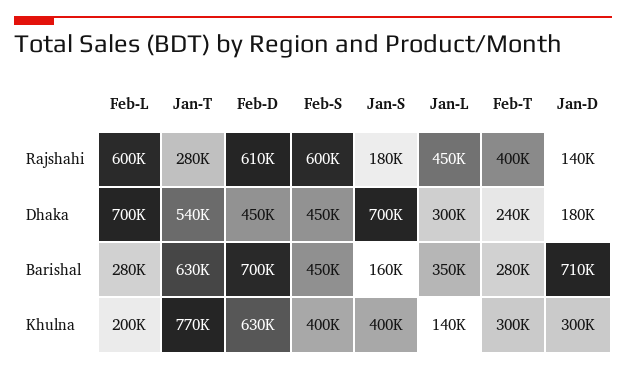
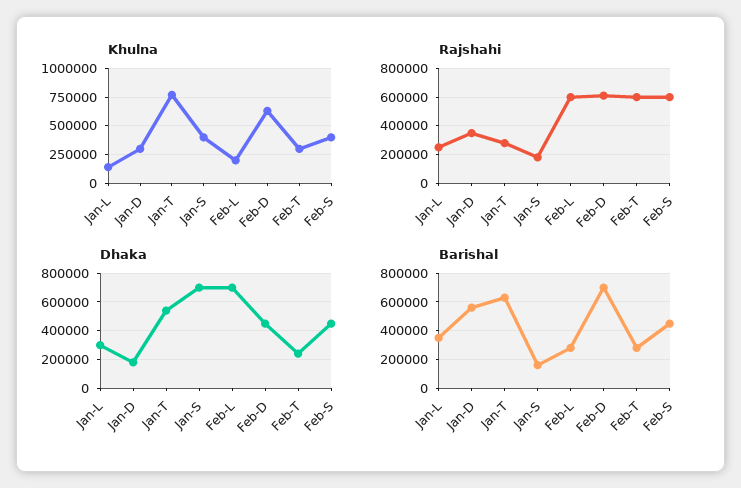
Rajshahi, Jan-L: 450000 -> 250000
Rajshahi, Feb-T: 400000 -> 600000
Rajshahi, Jan-D: 140000 -> 350000
Barishal, Jan-D: 710000 -> 550000

